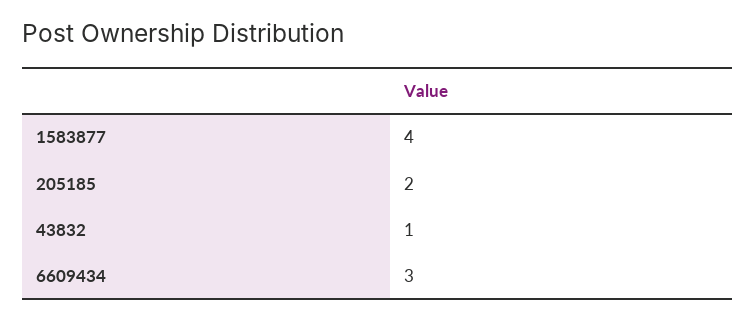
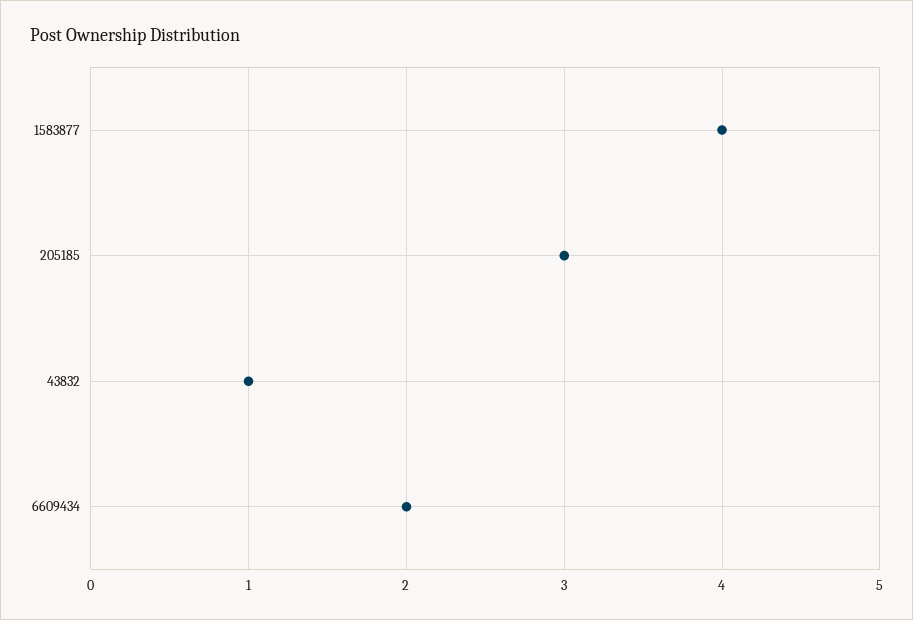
205185: 2 -> 3
6609434: 3 -> 2

